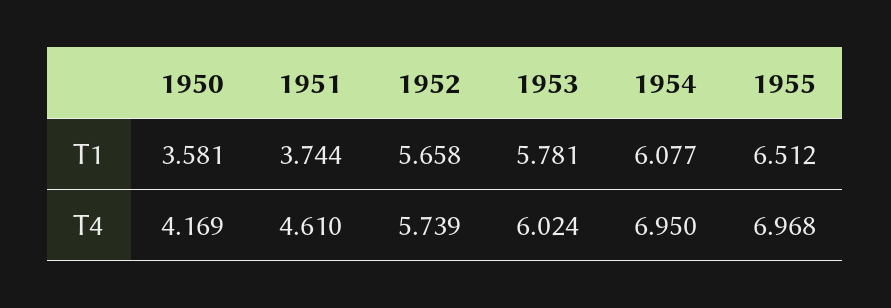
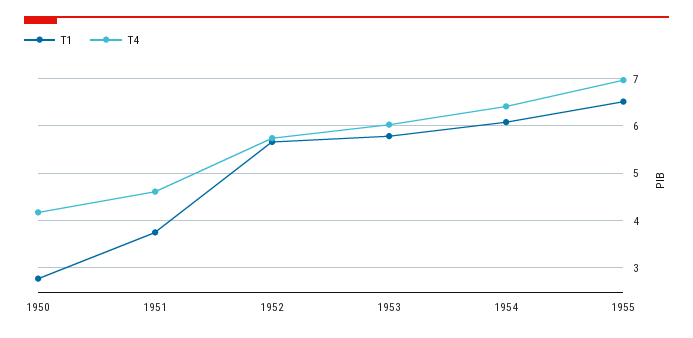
T1, 1950: 3.581 -> 2.8
T4, 1954: 6.95 -> 6.4

